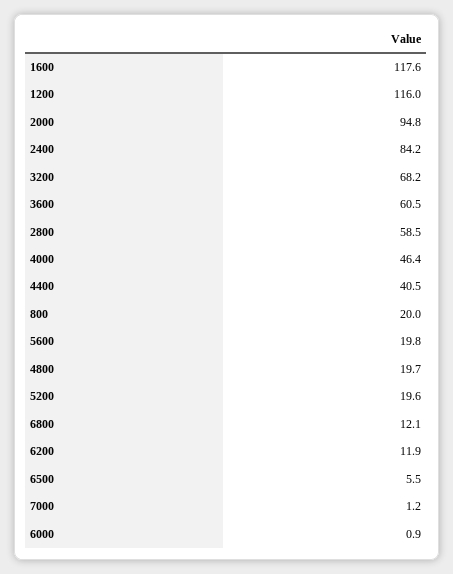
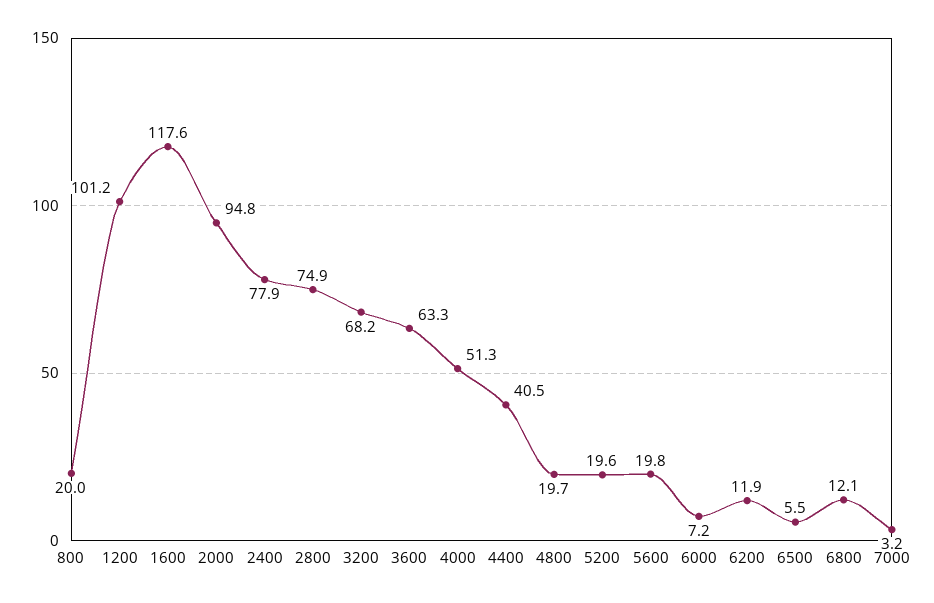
1200: 116 -> 101.2
2400: 84.2 -> 77.9
3600: 60.5 -> 63.3
2800: 58.5 -> 74.9
4000: 46.4 -> 51.3
7000: 1.2 -> 3.2
6000: 0.9 -> 7.2

